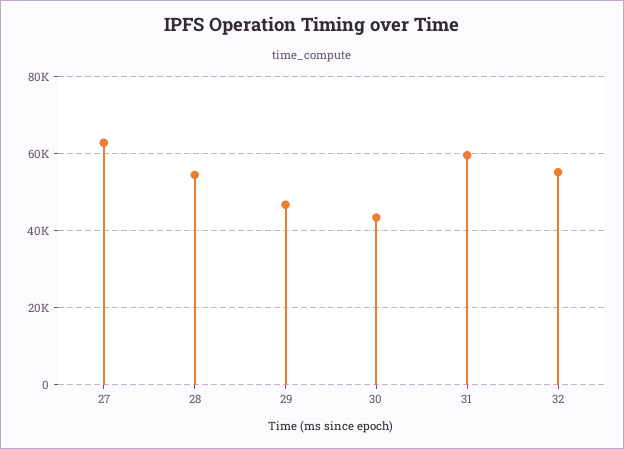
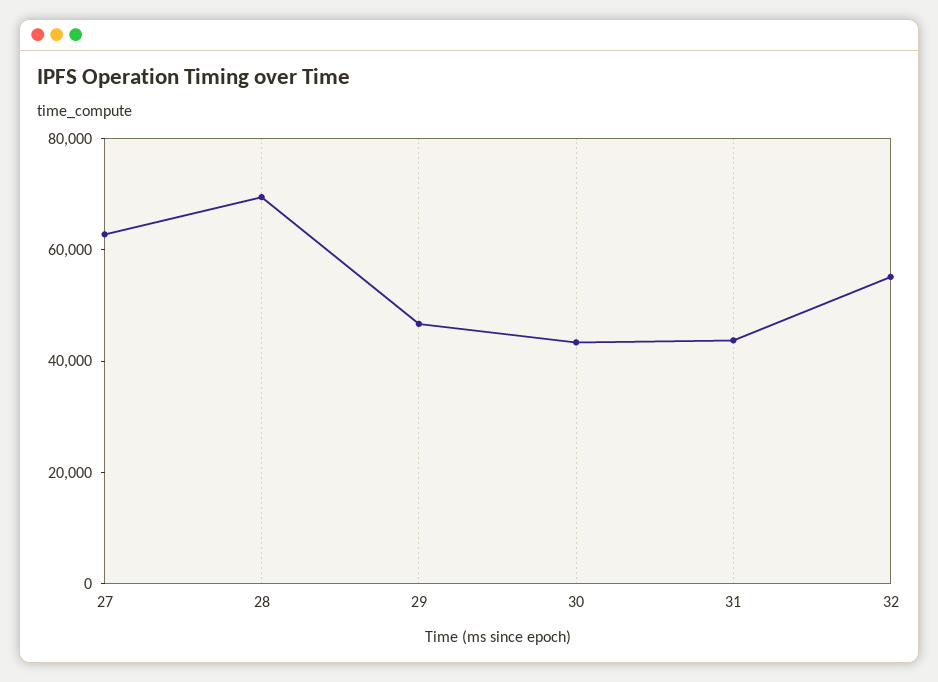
28: 54000 -> 70000
31: 60000 -> 45000

